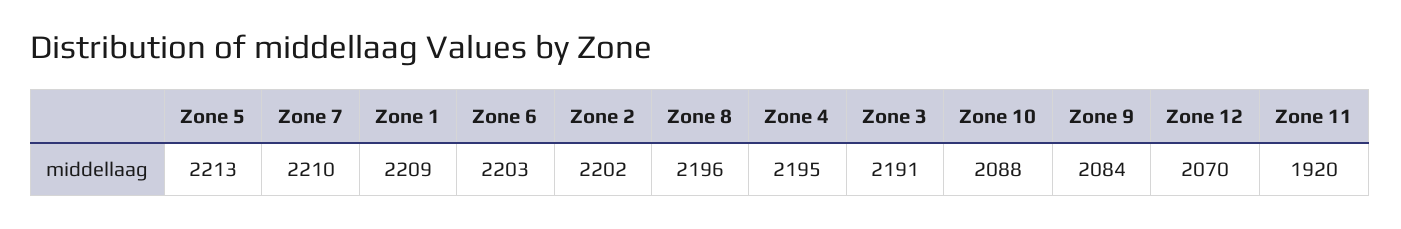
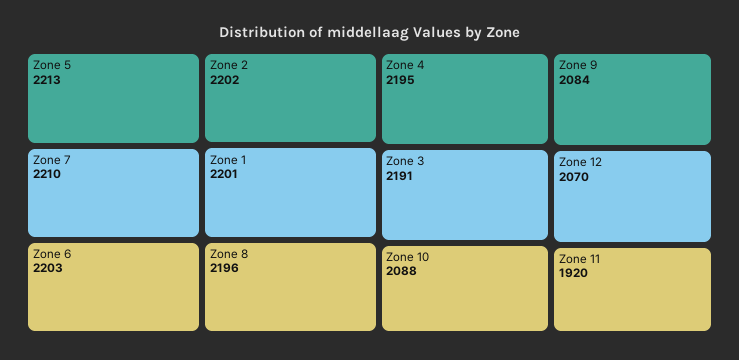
Zone 1: 2209 -> 2201

